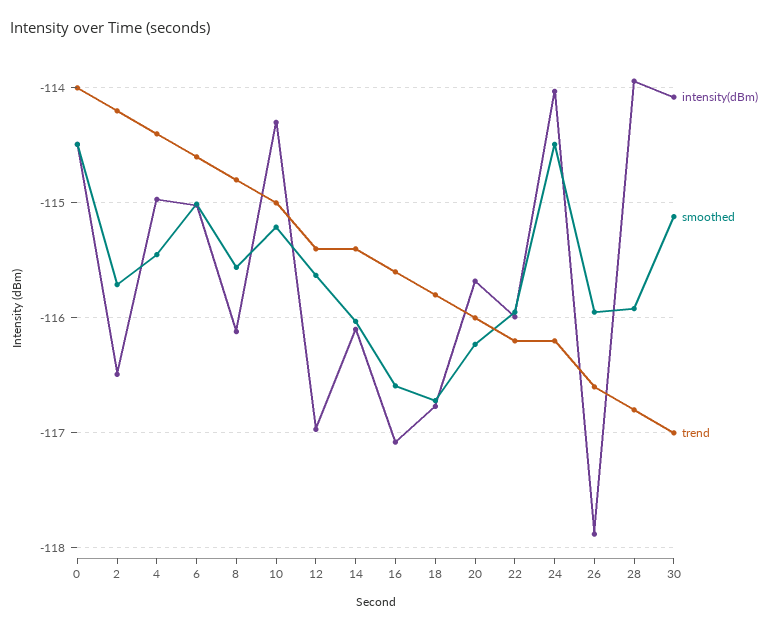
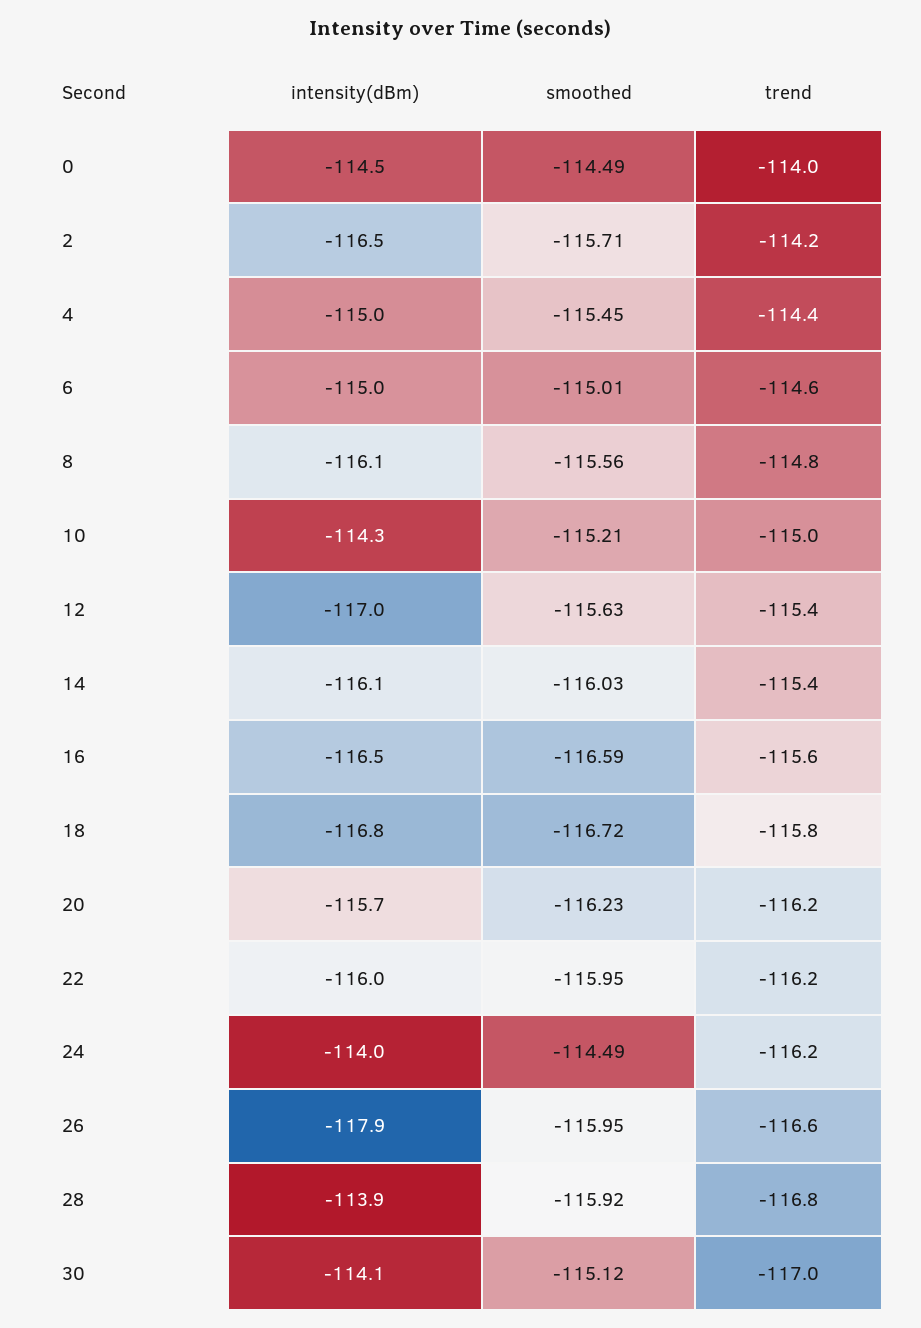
intensity(dBm), 16: -117.1 -> -116.5
trend, 20: -116 -> -116.2

